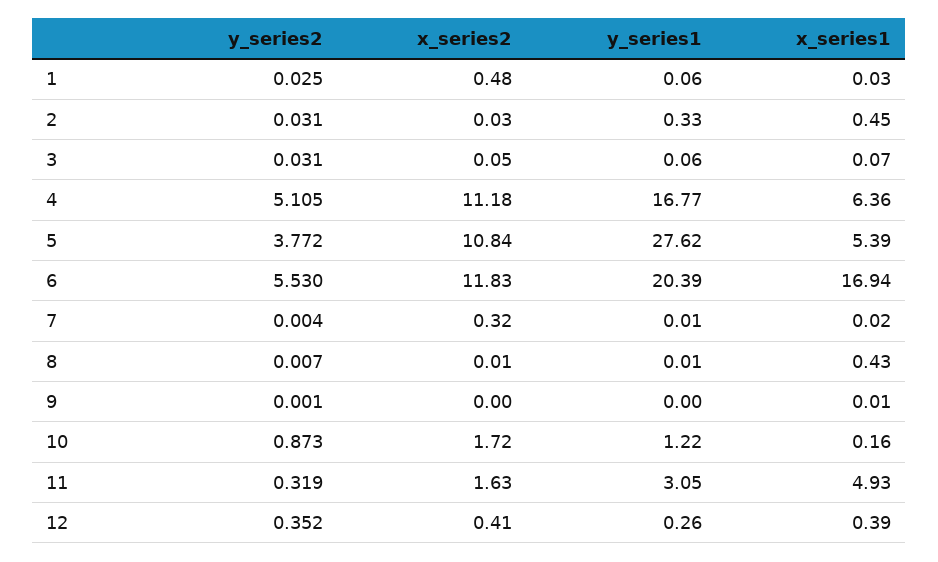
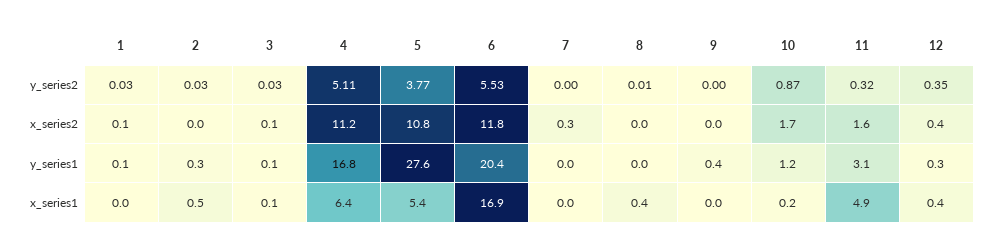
x_series2, 1: 0.48 -> 0.1
y_series1, 9: 0 -> 0.4

